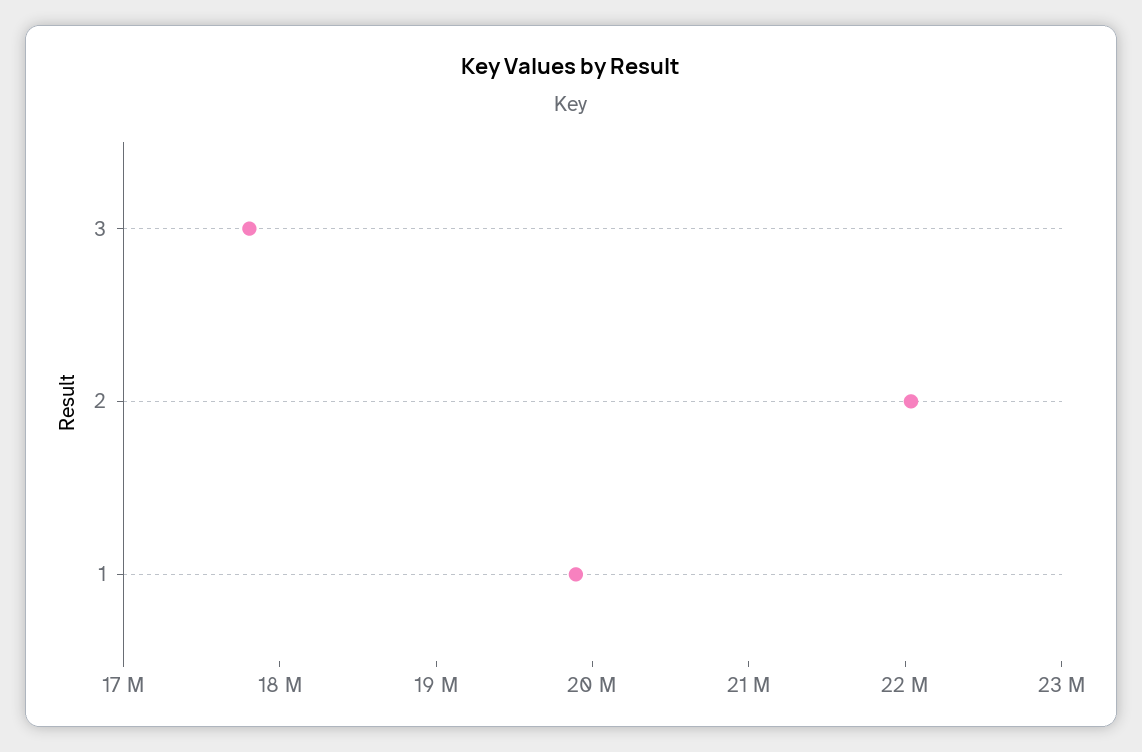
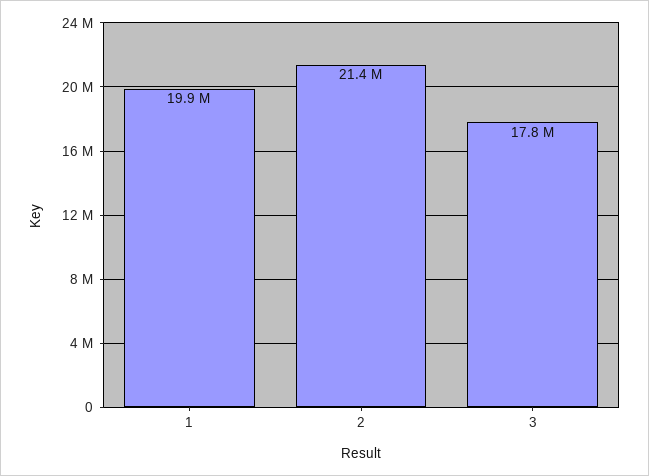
2: 22000000 -> 21400000

